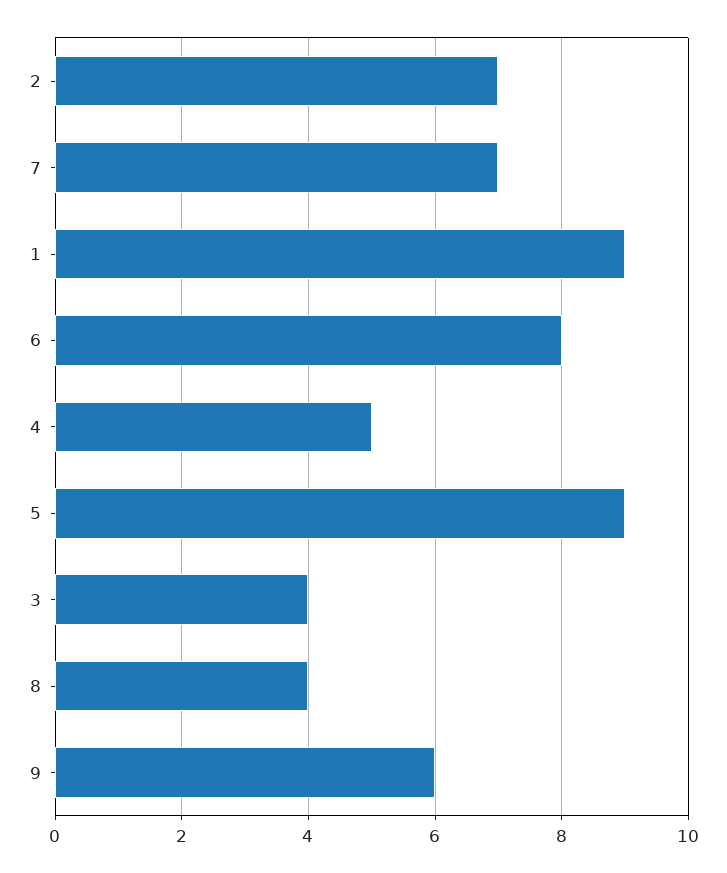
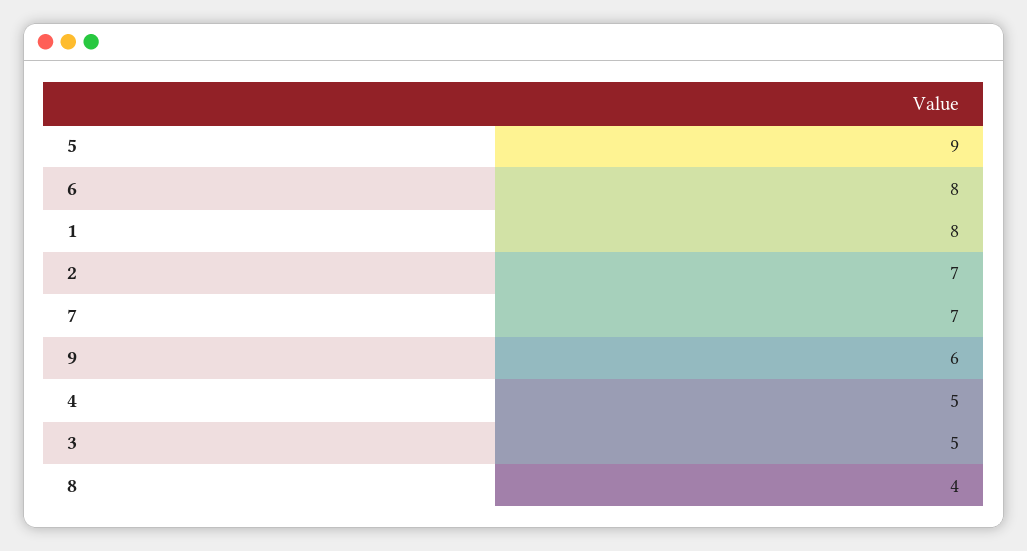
1: 9 -> 8
3: 4 -> 5

